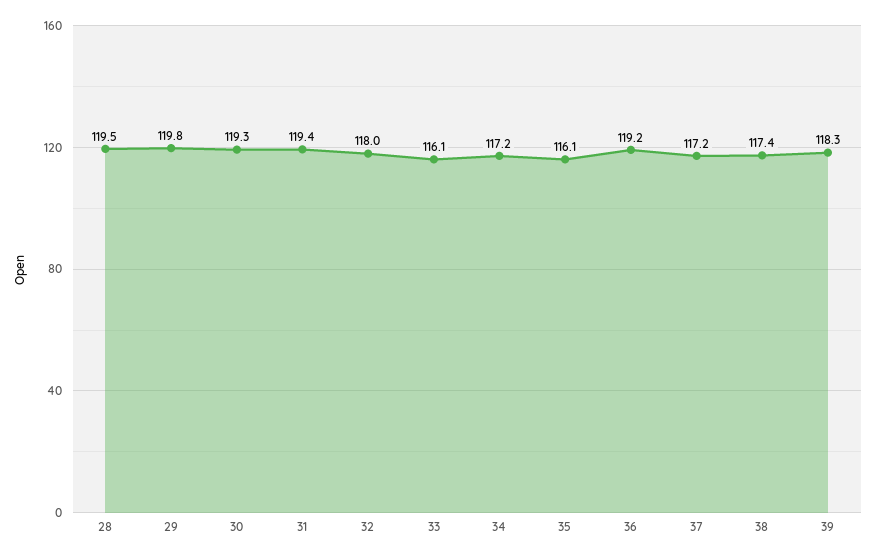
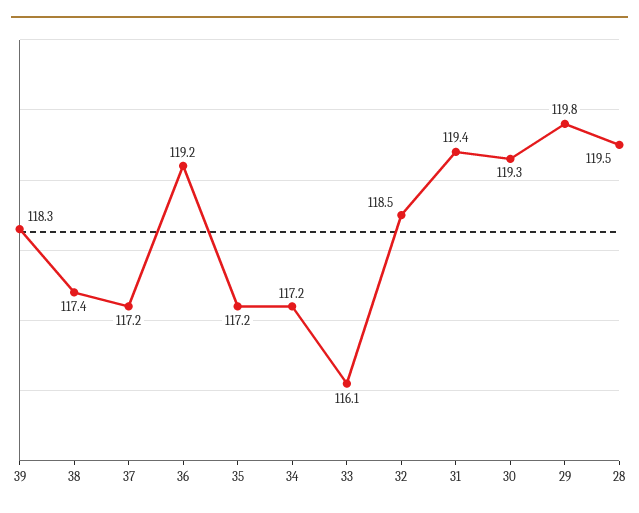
32: 118 -> 118.5
35: 116.1 -> 117.2

